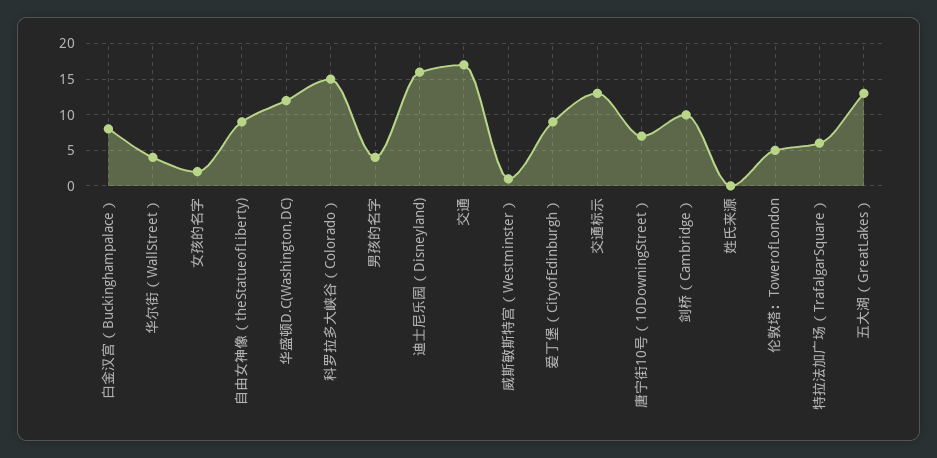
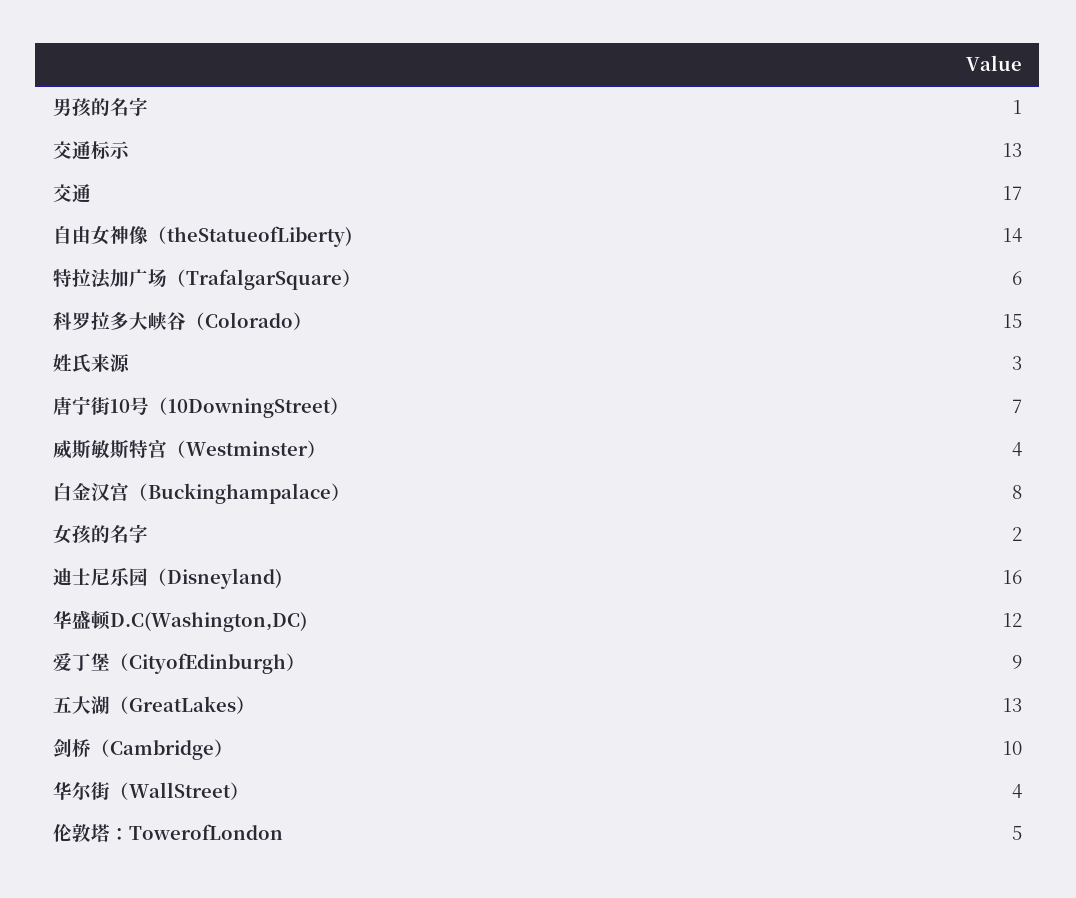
自由女神像（theStatueofLiberty): 9 -> 14
男孩的名字: 4 -> 1
威斯敏斯特宫（Westminster）: 1 -> 4
姓氏来源: 0 -> 3

